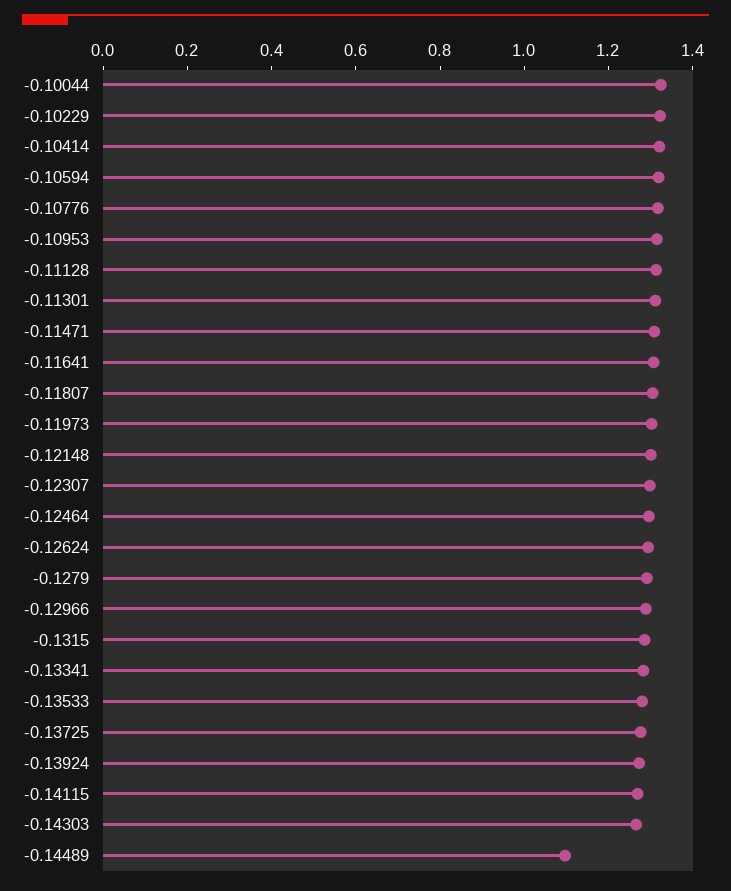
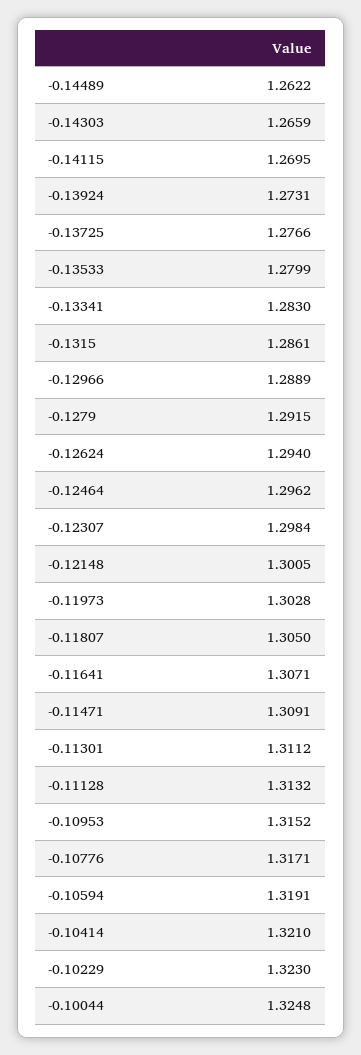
-0.14489: 1.1 -> 1.2622

